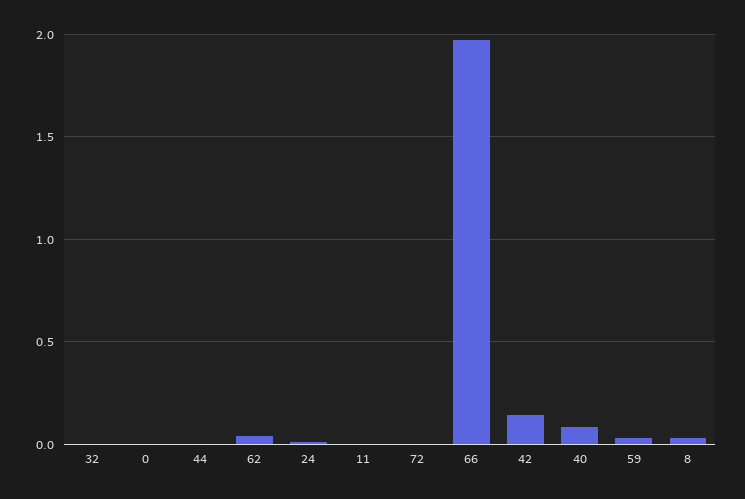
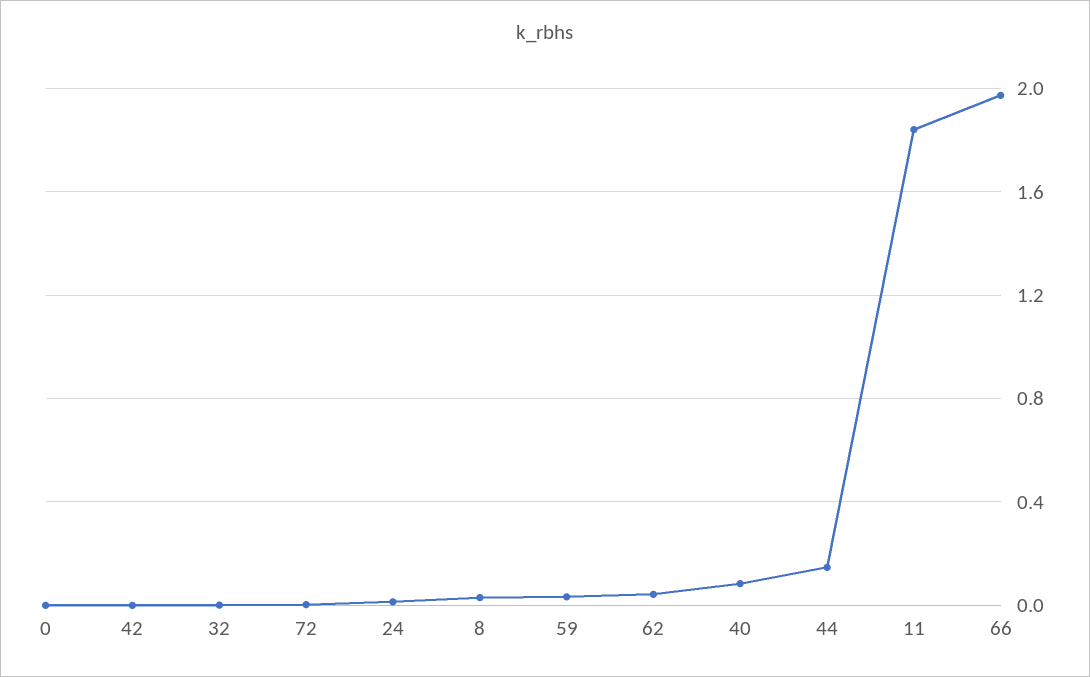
44: 0 -> 0.15
11: 0 -> 1.85
42: 0.15 -> 0

